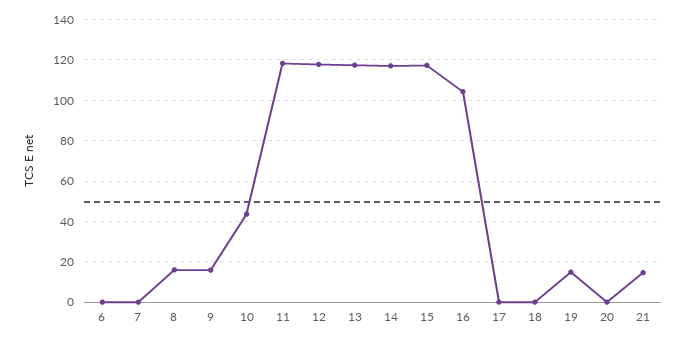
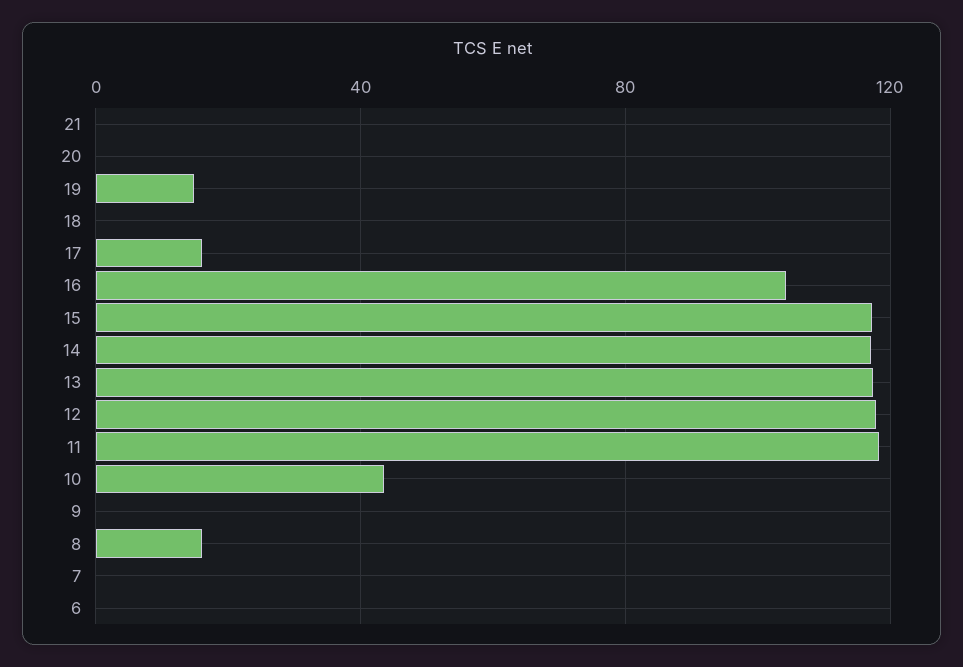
9: 15 -> 0
17: 0 -> 15
21: 15 -> 0

